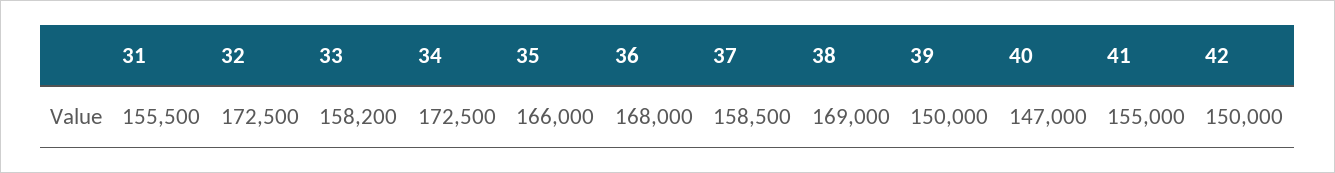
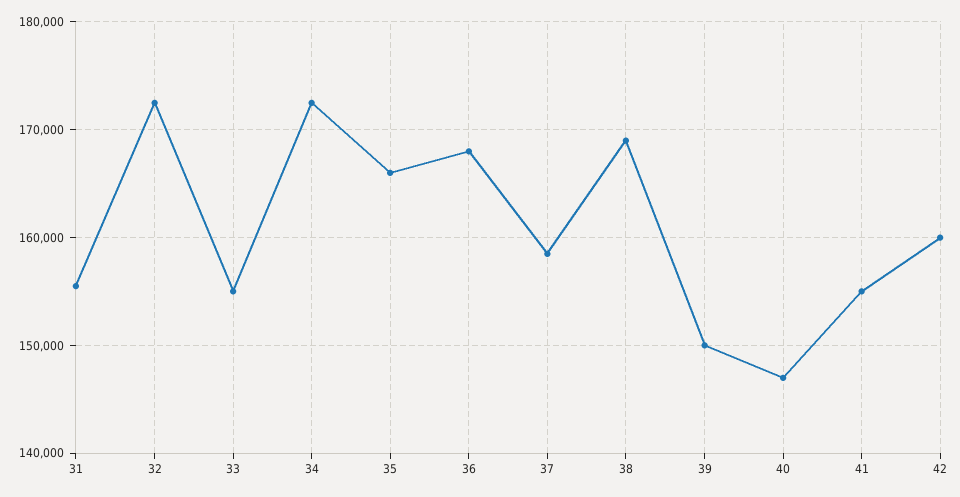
33: 158200 -> 155000
42: 150000 -> 160000

